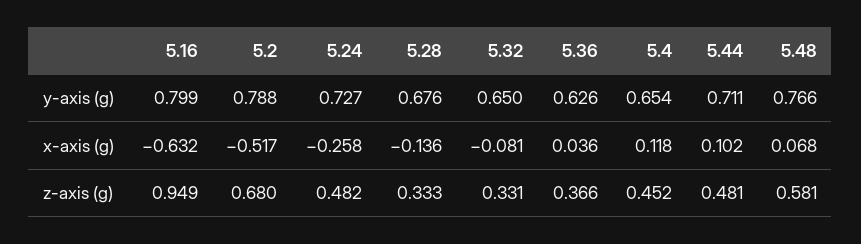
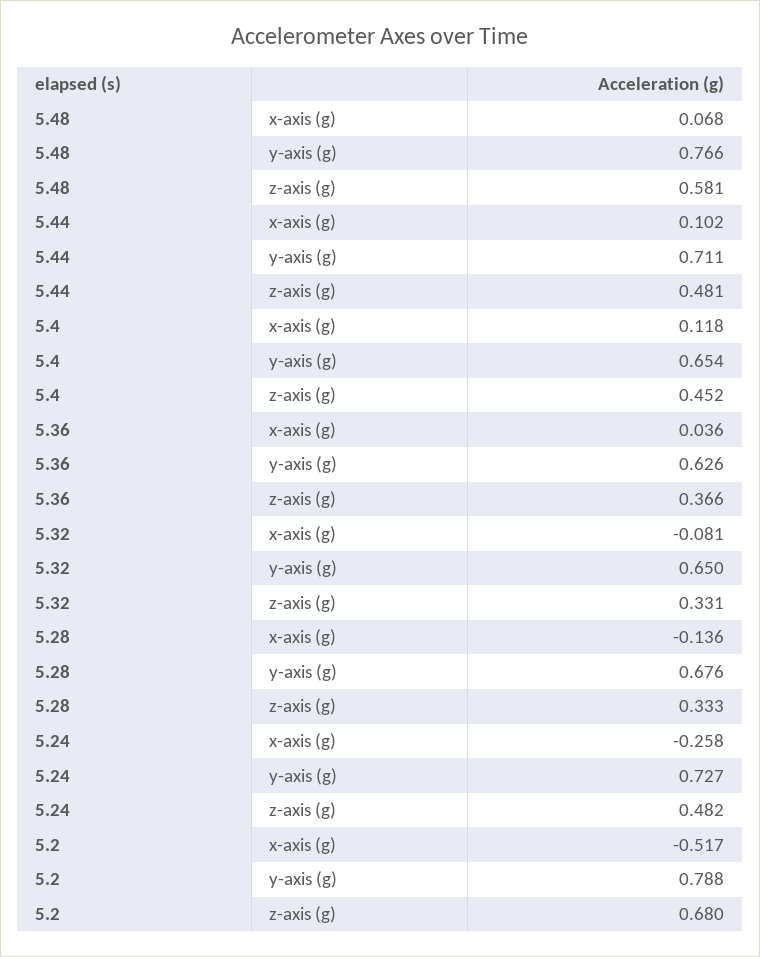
5.16, y-axis (g): 0.799 -> none
5.16, x-axis (g): -0.632 -> none
5.16, z-axis (g): 0.949 -> none

